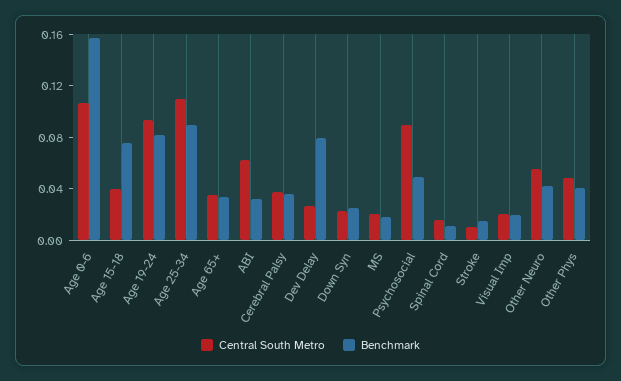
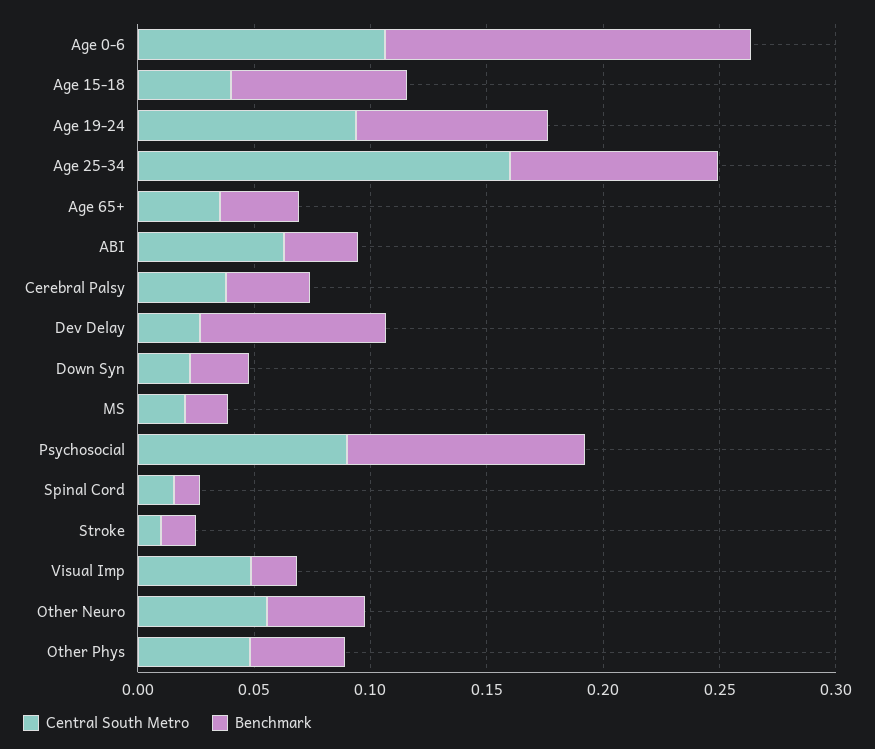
Central South Metro, Age 25-34: 0.11 -> 0.16
Benchmark, Psychosocial: 0.05 -> 0.1
Central South Metro, Visual Imp: 0.02 -> 0.05

